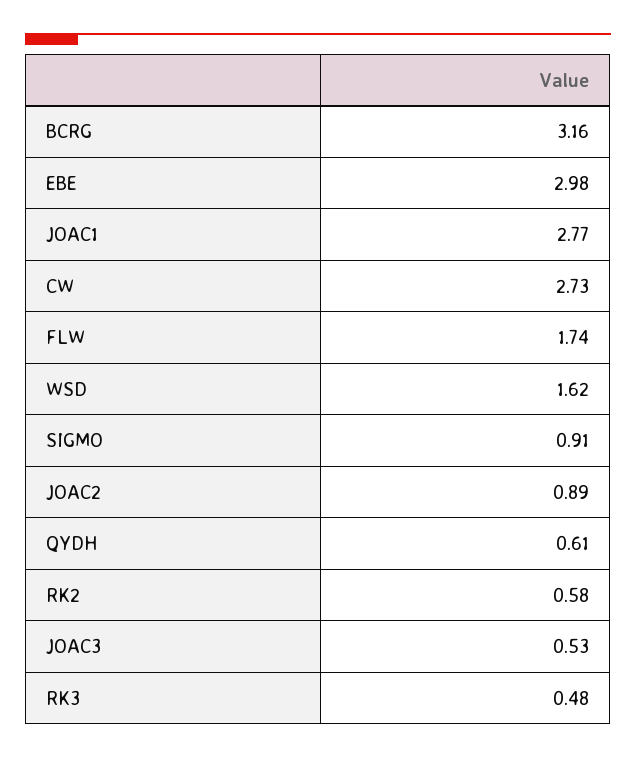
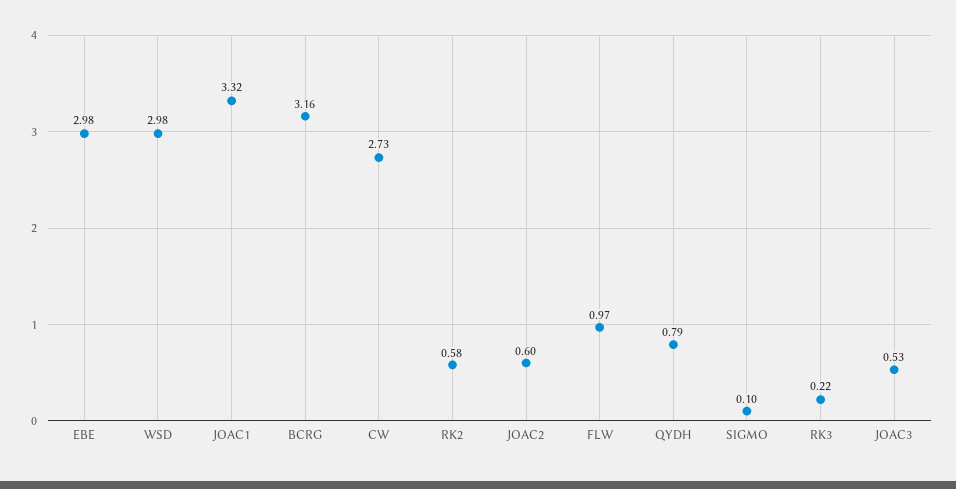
JOAC1: 2.77 -> 3.32
FLW: 1.74 -> 0.97
WSD: 1.62 -> 2.98
SIGMO: 0.91 -> 0.1
JOAC2: 0.89 -> 0.6
QYDH: 0.61 -> 0.79
RK3: 0.48 -> 0.22

